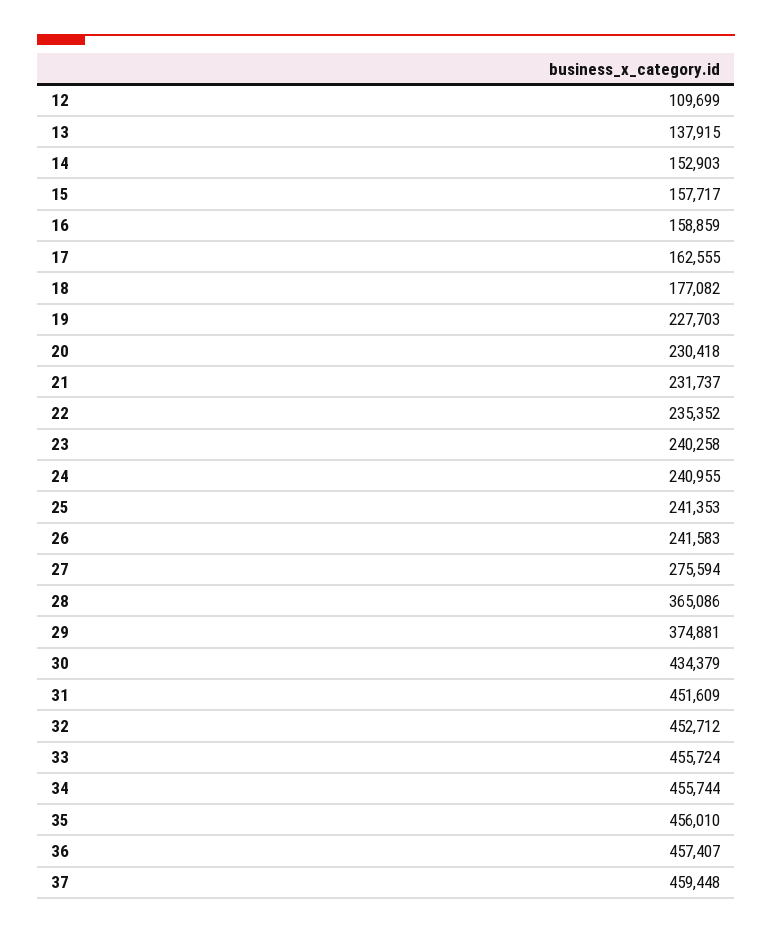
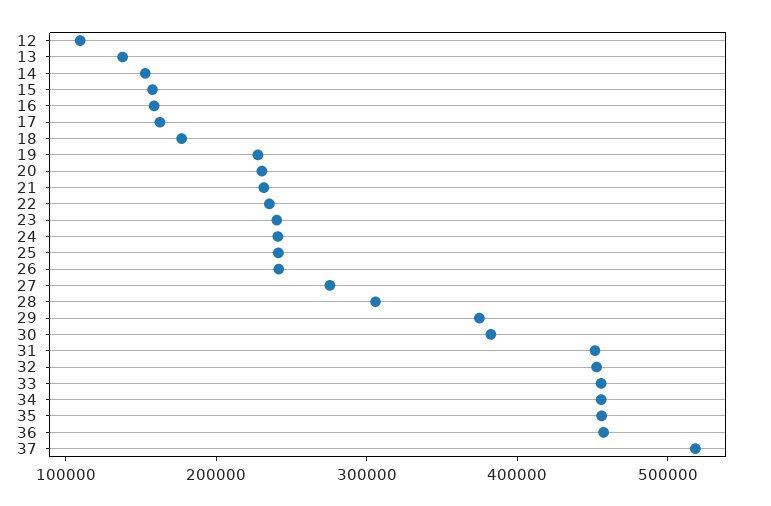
28: 365086 -> 300000
30: 434379 -> 380000
37: 459448 -> 520000

